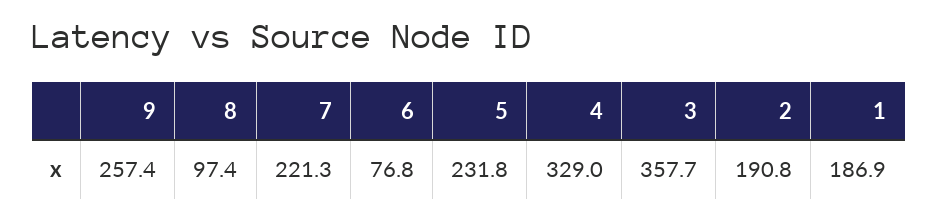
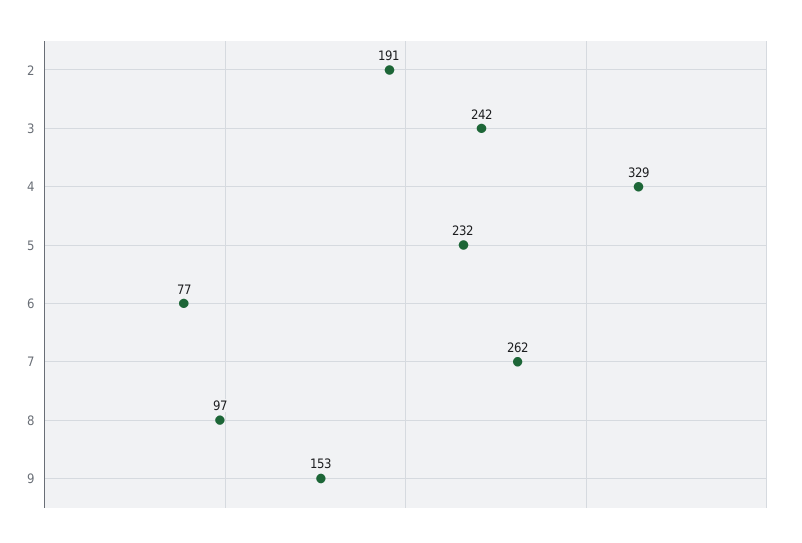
9: 257.4 -> 153
7: 221.3 -> 262
3: 357.7 -> 242
1: 186.9 -> none

